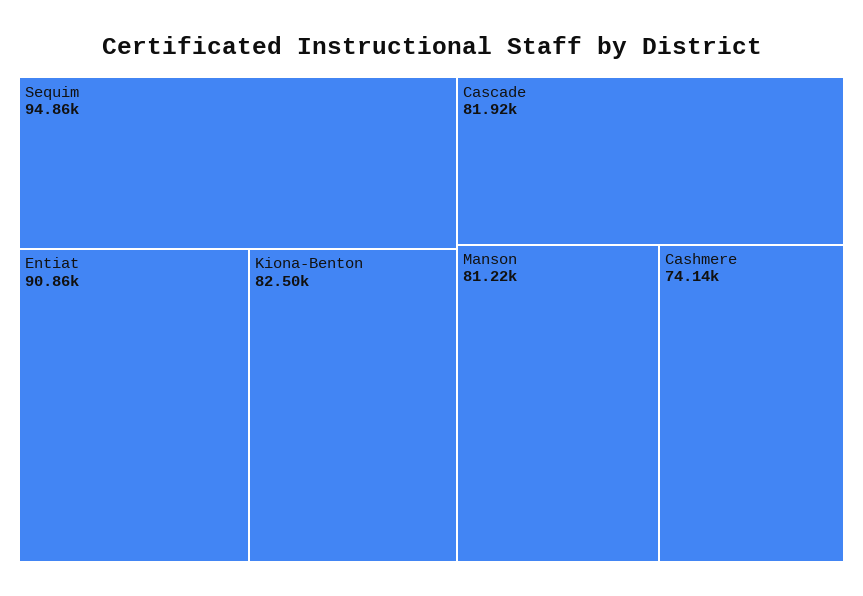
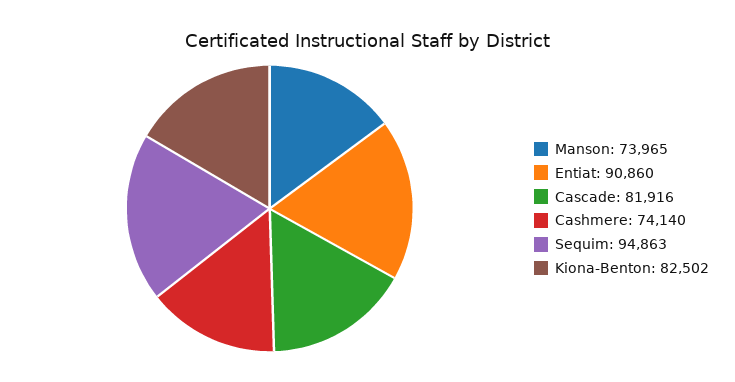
Manson: 81220 -> 73965

